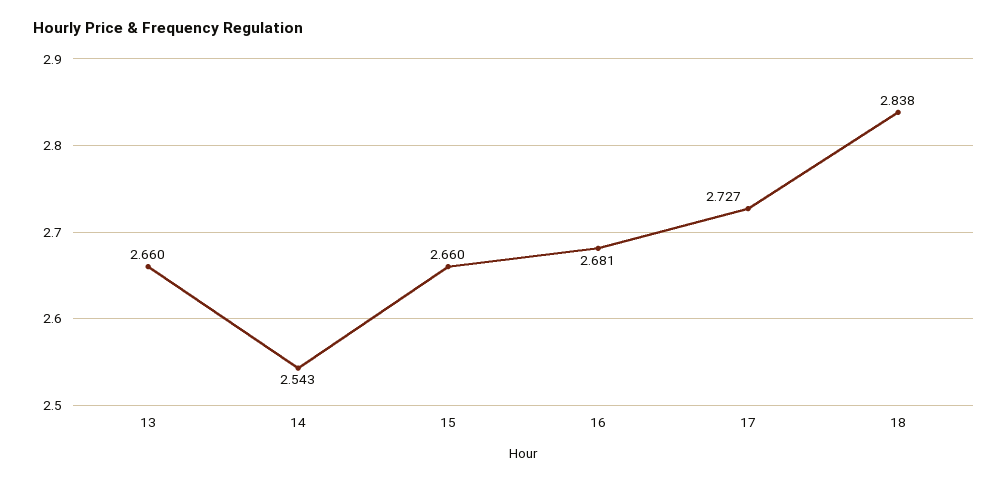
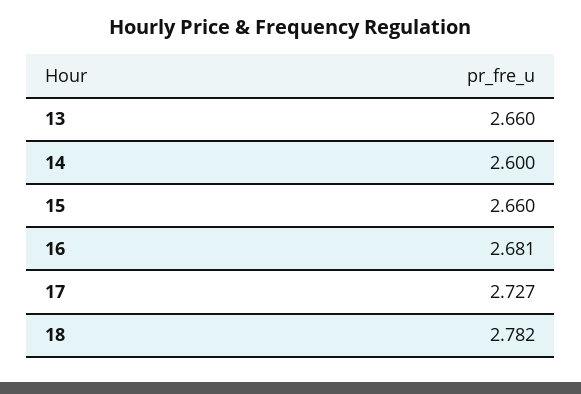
14: 2.543 -> 2.6
18: 2.838 -> 2.782

